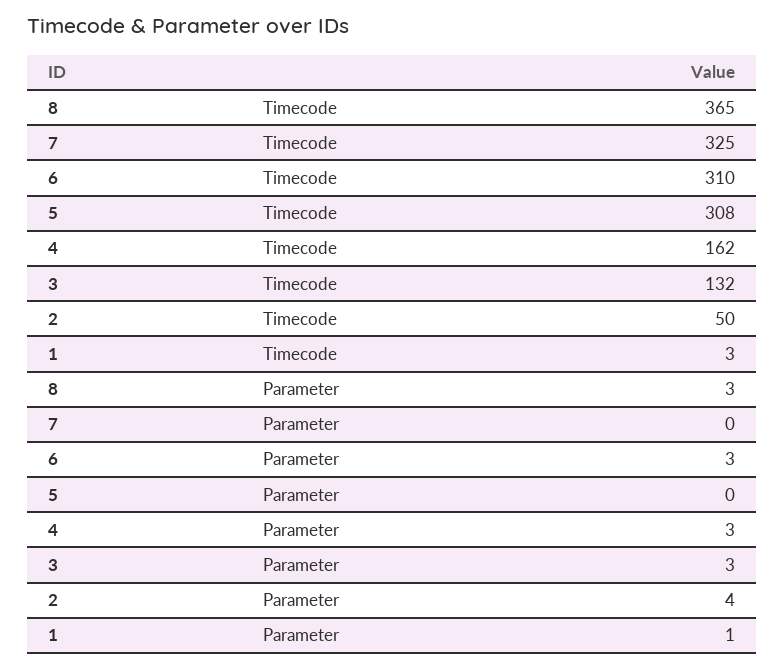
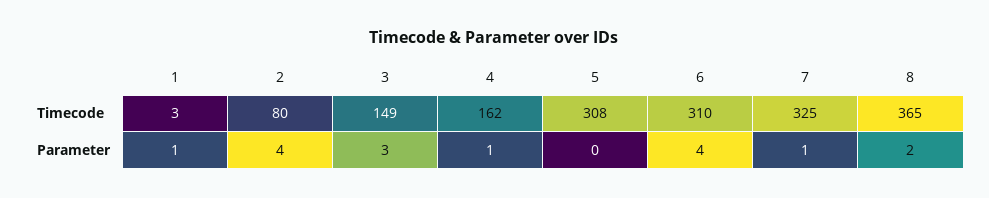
3, Timecode: 132 -> 149
2, Timecode: 50 -> 80
8, Parameter: 3 -> 2
7, Parameter: 0 -> 1
6, Parameter: 3 -> 4
4, Parameter: 3 -> 1

